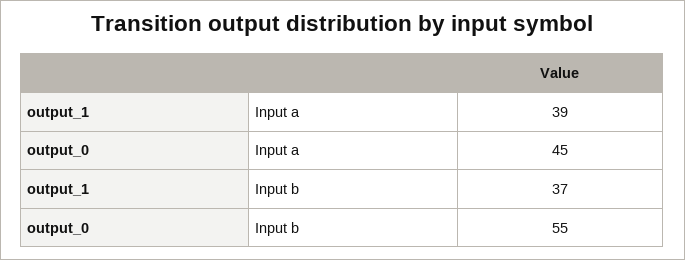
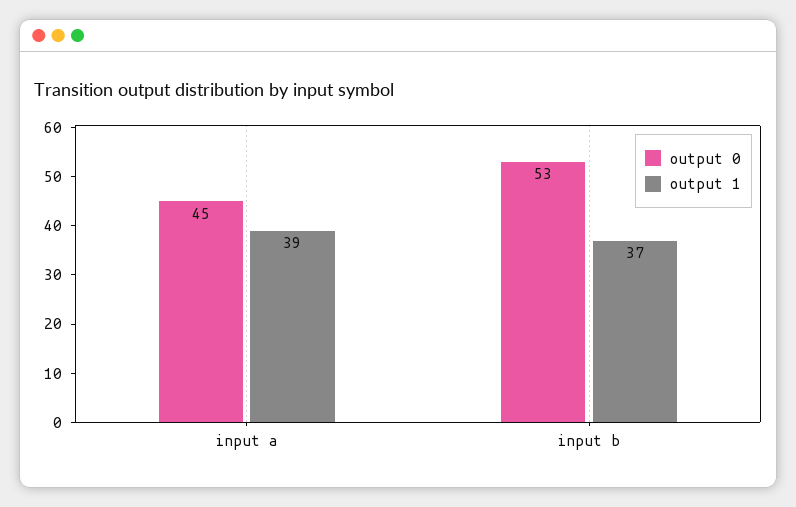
output_0, Input b: 55 -> 53

